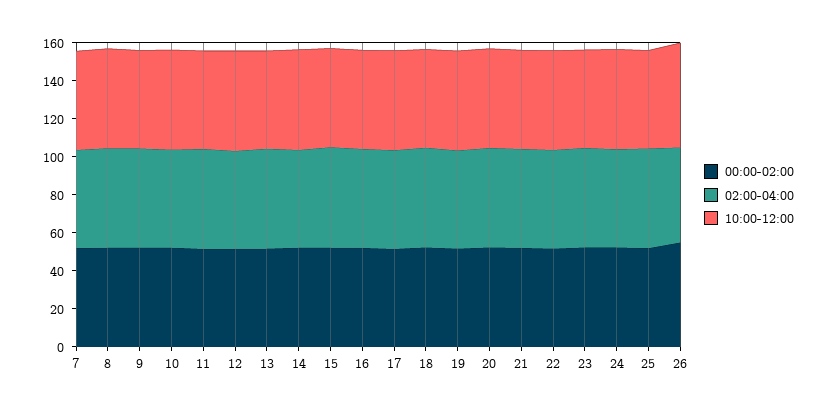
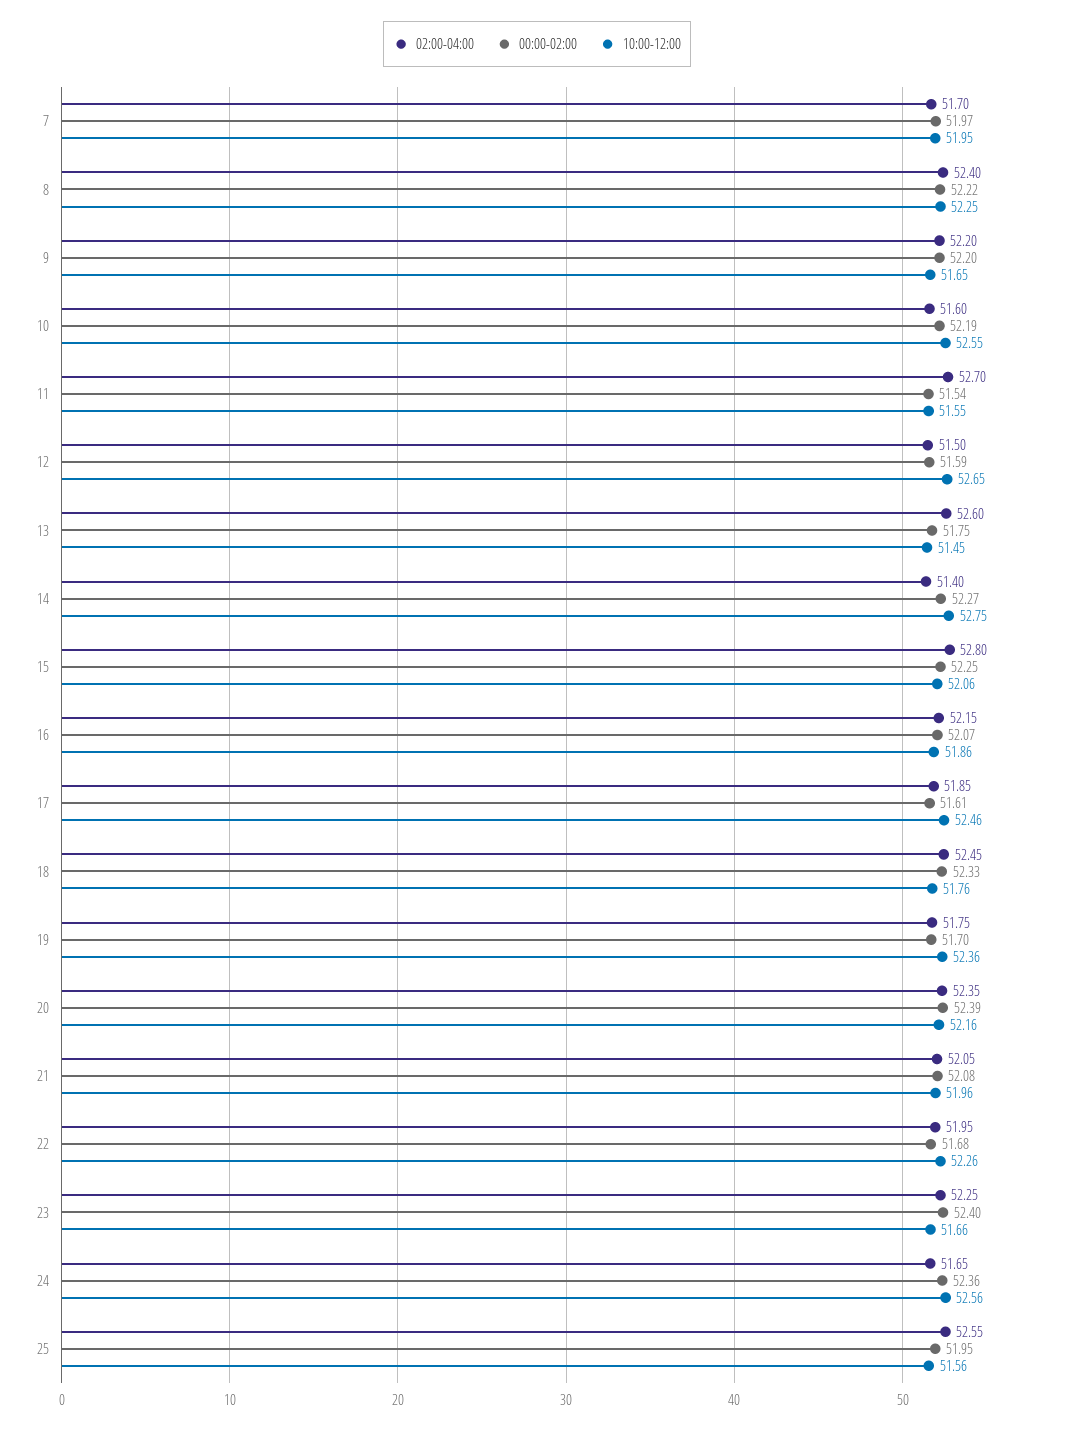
00:00-02:00, 26: 55 -> none
02:00-04:00, 26: 50 -> none
10:00-12:00, 26: 55 -> none

